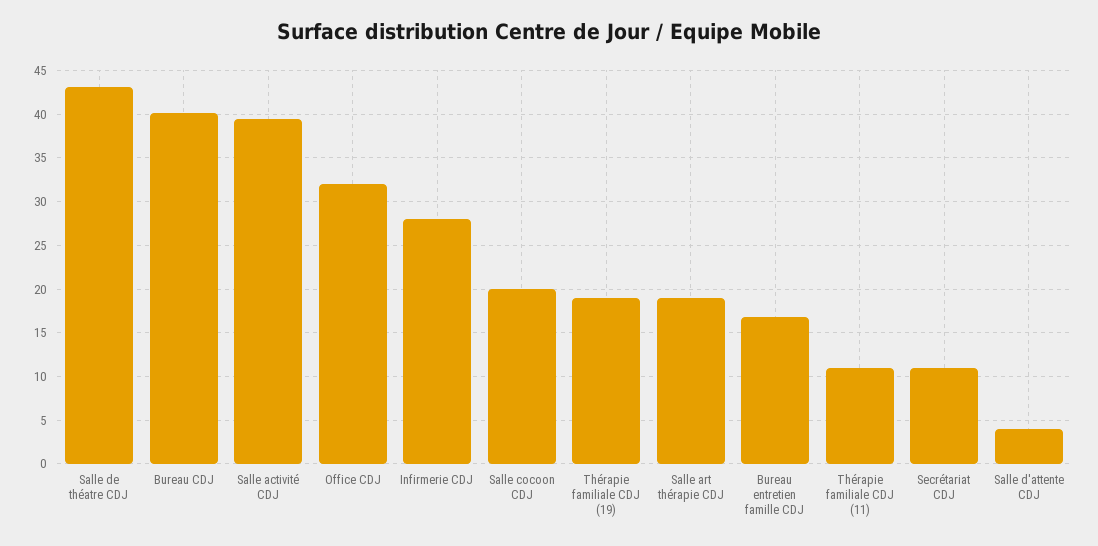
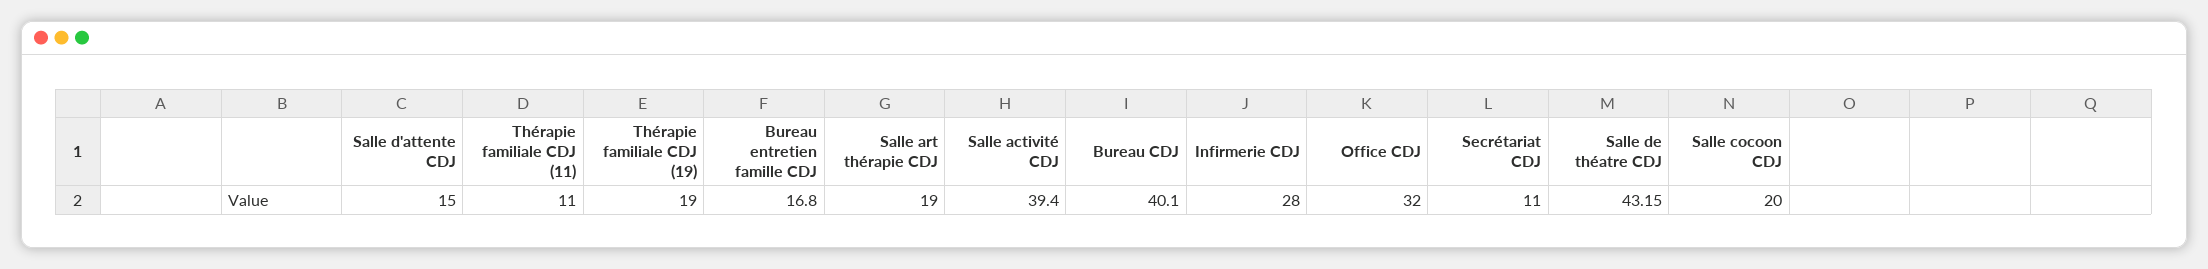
Salle d'attente CDJ: 4 -> 15

